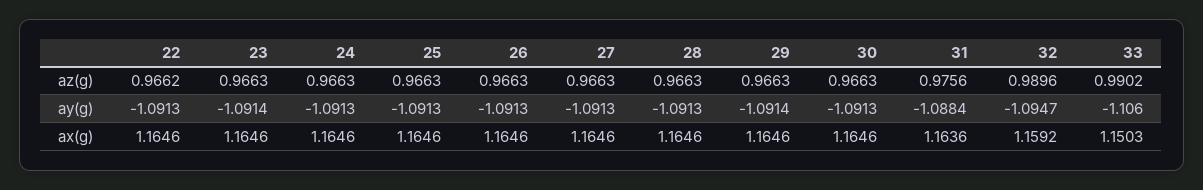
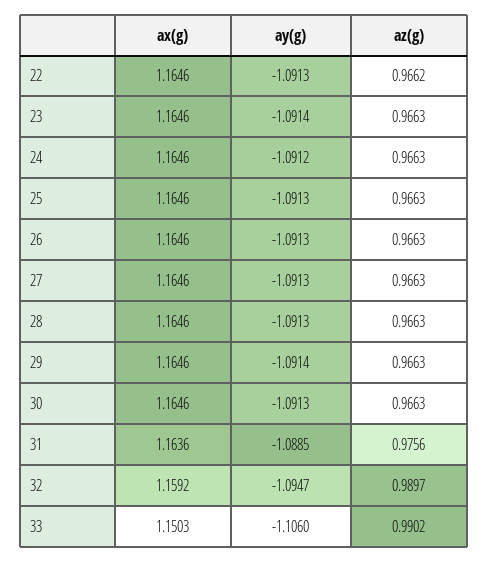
32, az(g): 0.9896 -> 0.9897
24, ay(g): -1.0913 -> -1.0912
31, ay(g): -1.0884 -> -1.0885

